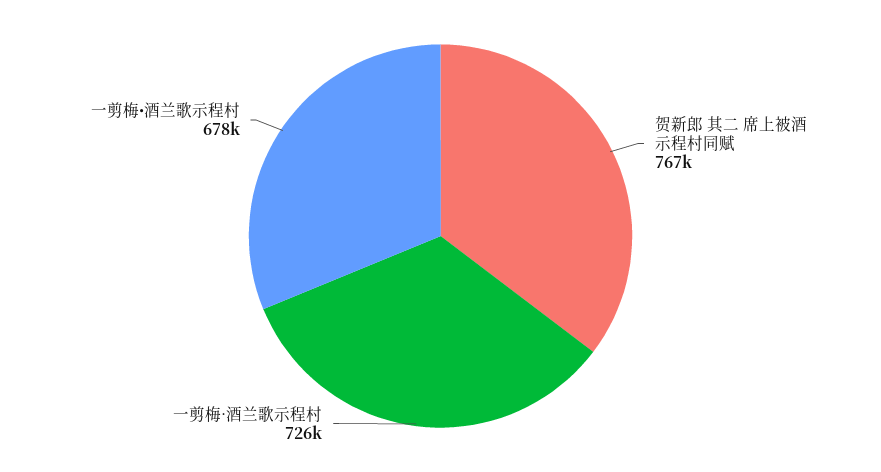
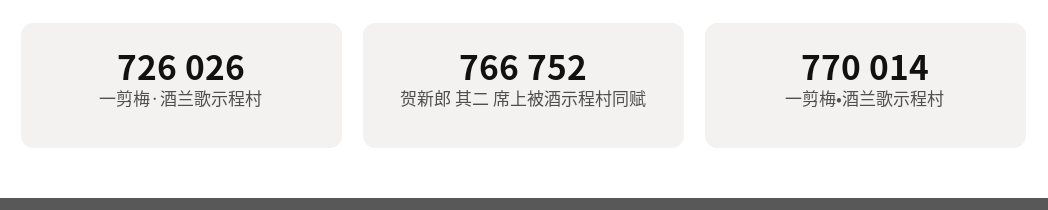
一剪梅•酒兰歌示程村: 678000 -> 770014

